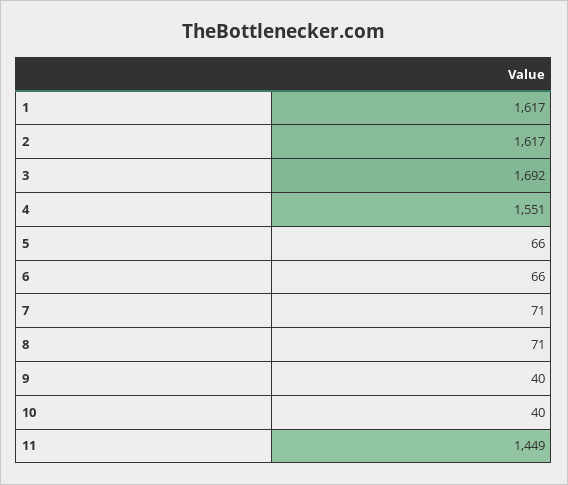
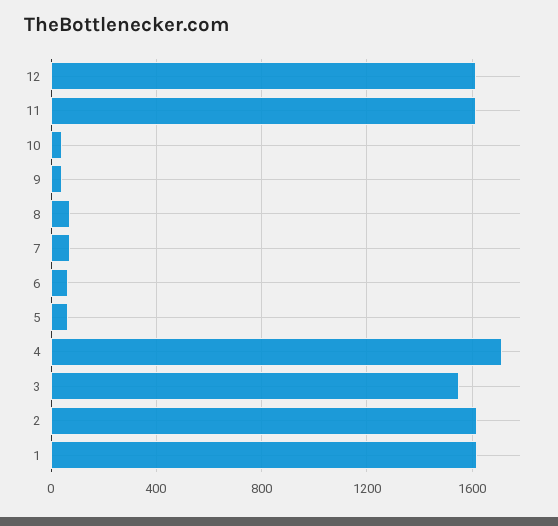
3: 1692 -> 1550
4: 1551 -> 1700
11: 1449 -> 1600
12: none -> 1600

